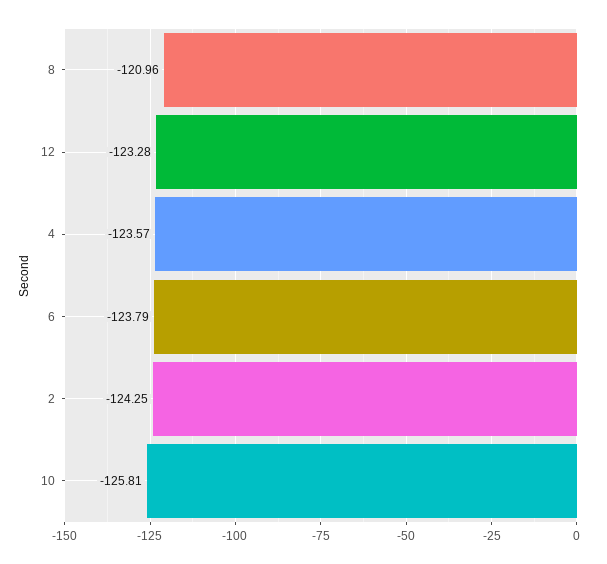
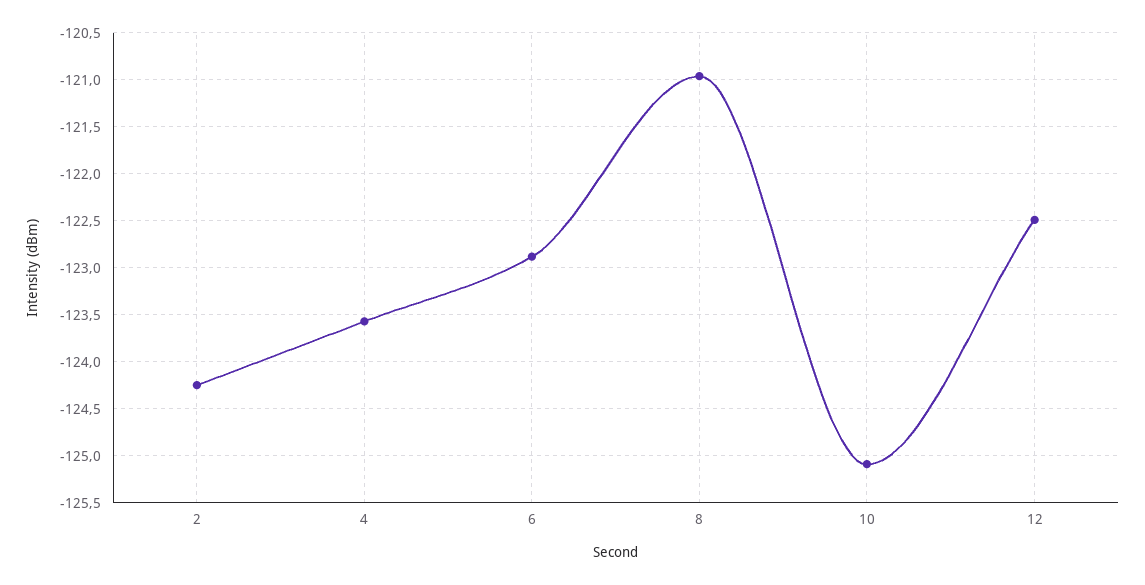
12: -123.28 -> -122.5
6: -123.79 -> -122.9
10: -125.81 -> -125.1

